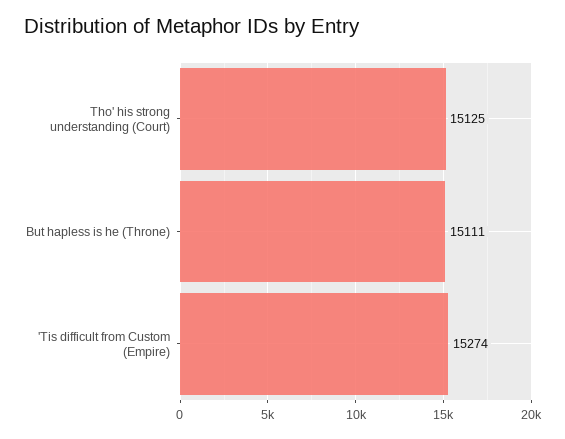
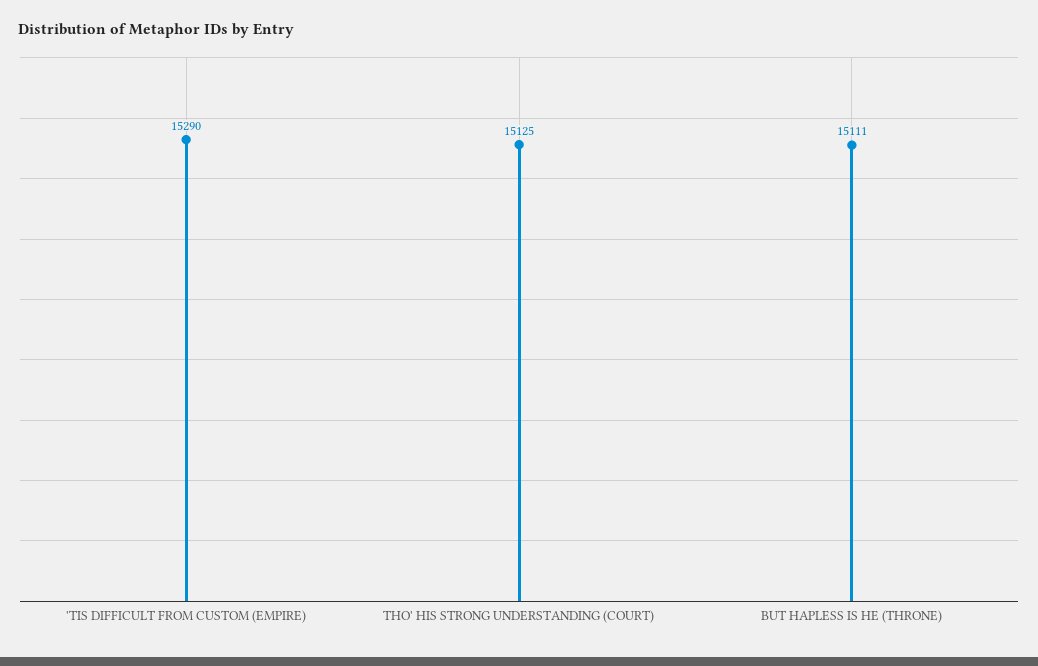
'Tis difficult from Custom (Empire): 15274 -> 15290

